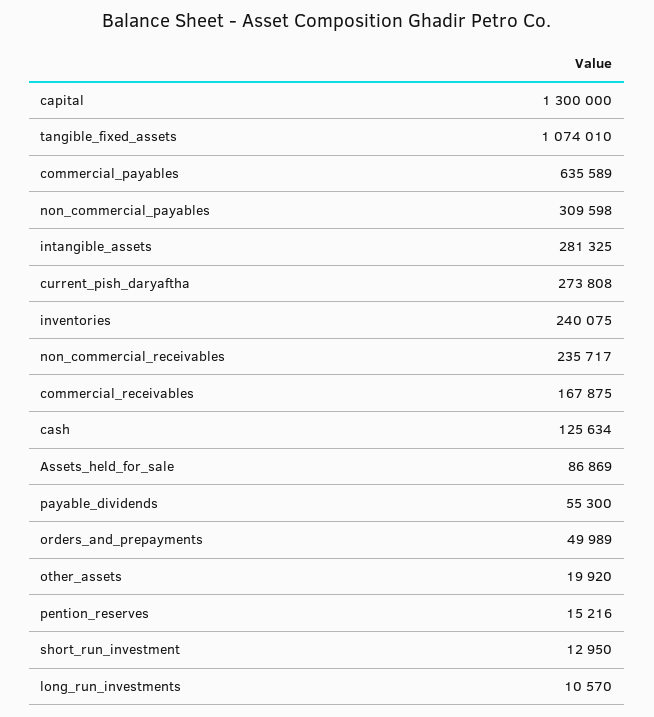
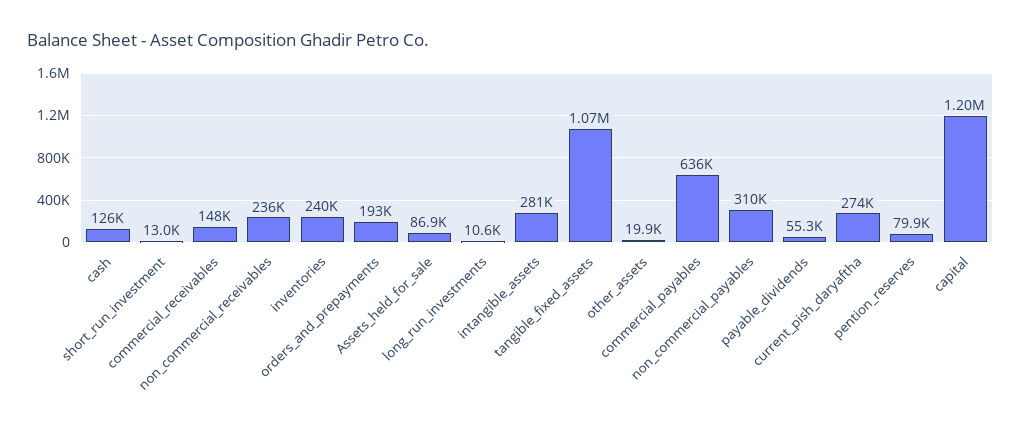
capital: 1300000 -> 1200000
commercial_receivables: 167875 -> 148000
orders_and_prepayments: 49989 -> 193000
pention_reserves: 15216 -> 79900

